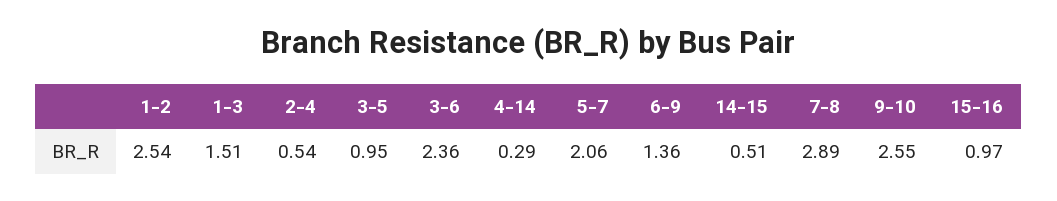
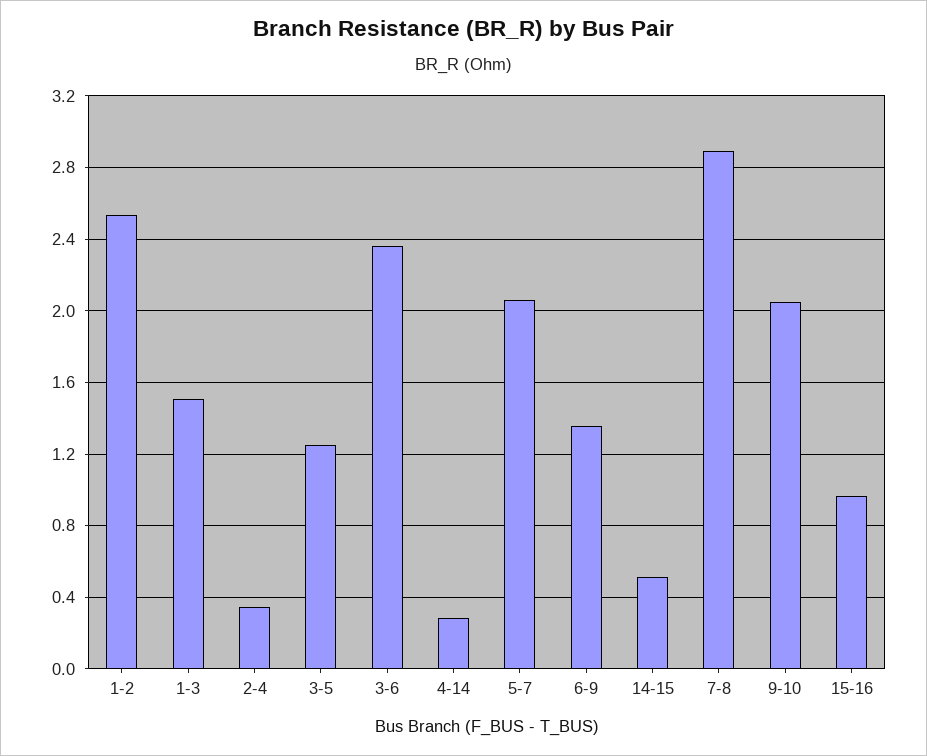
2-4: 0.54 -> 0.35
3-5: 0.95 -> 1.25
9-10: 2.55 -> 2.05

